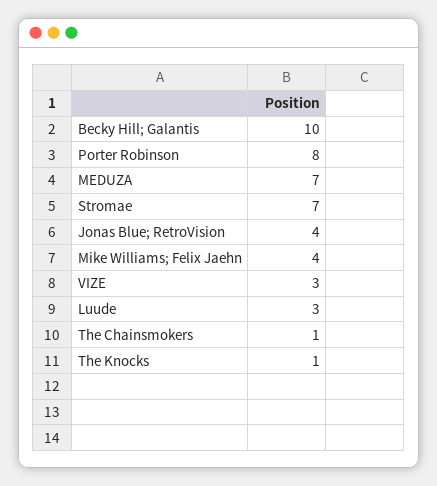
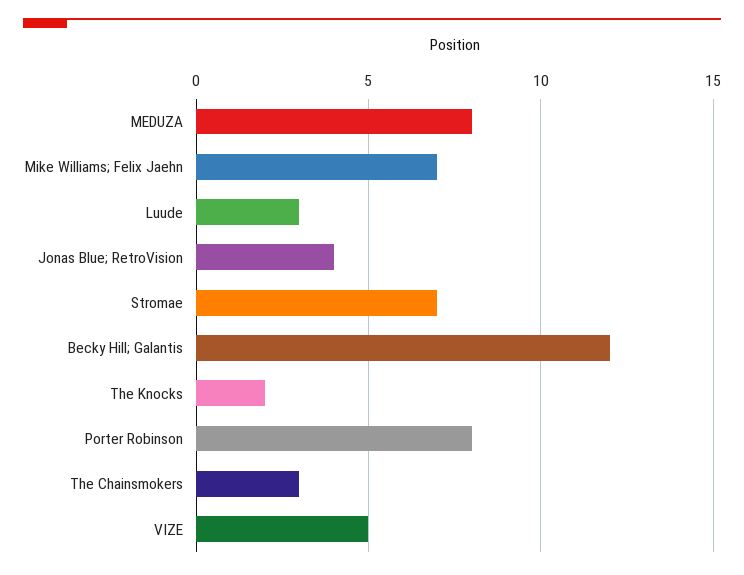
Becky Hill; Galantis: 10 -> 12
MEDUZA: 7 -> 8
Mike Williams; Felix Jaehn: 4 -> 7
VIZE: 3 -> 5
The Chainsmokers: 1 -> 3
The Knocks: 1 -> 2

